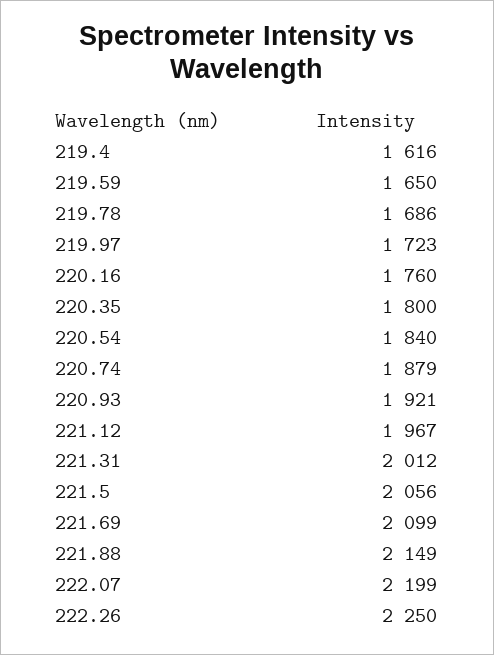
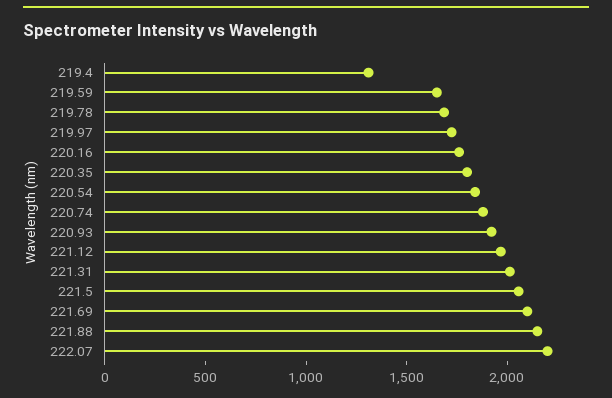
219.4: 1616 -> 1300
222.26: 2250 -> none

